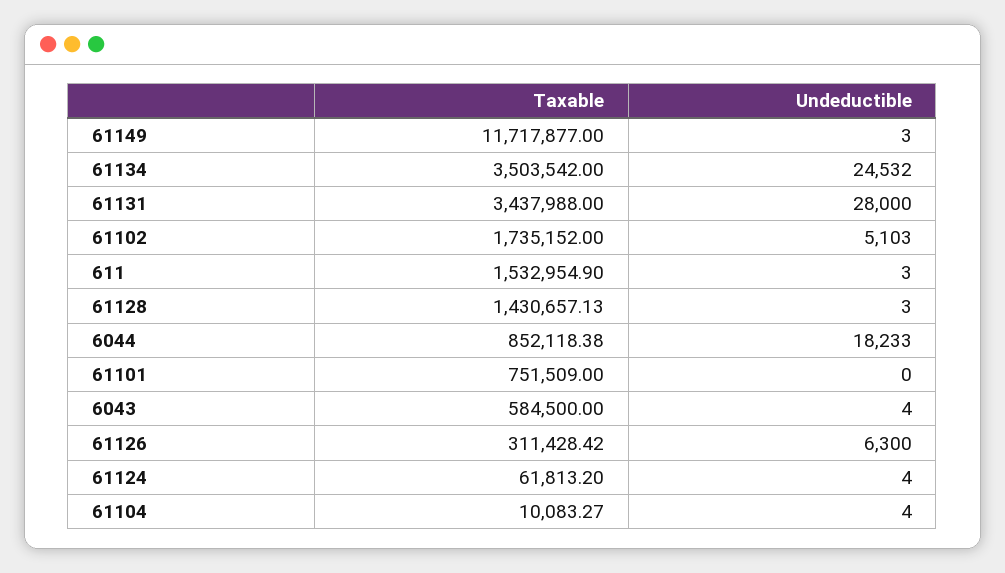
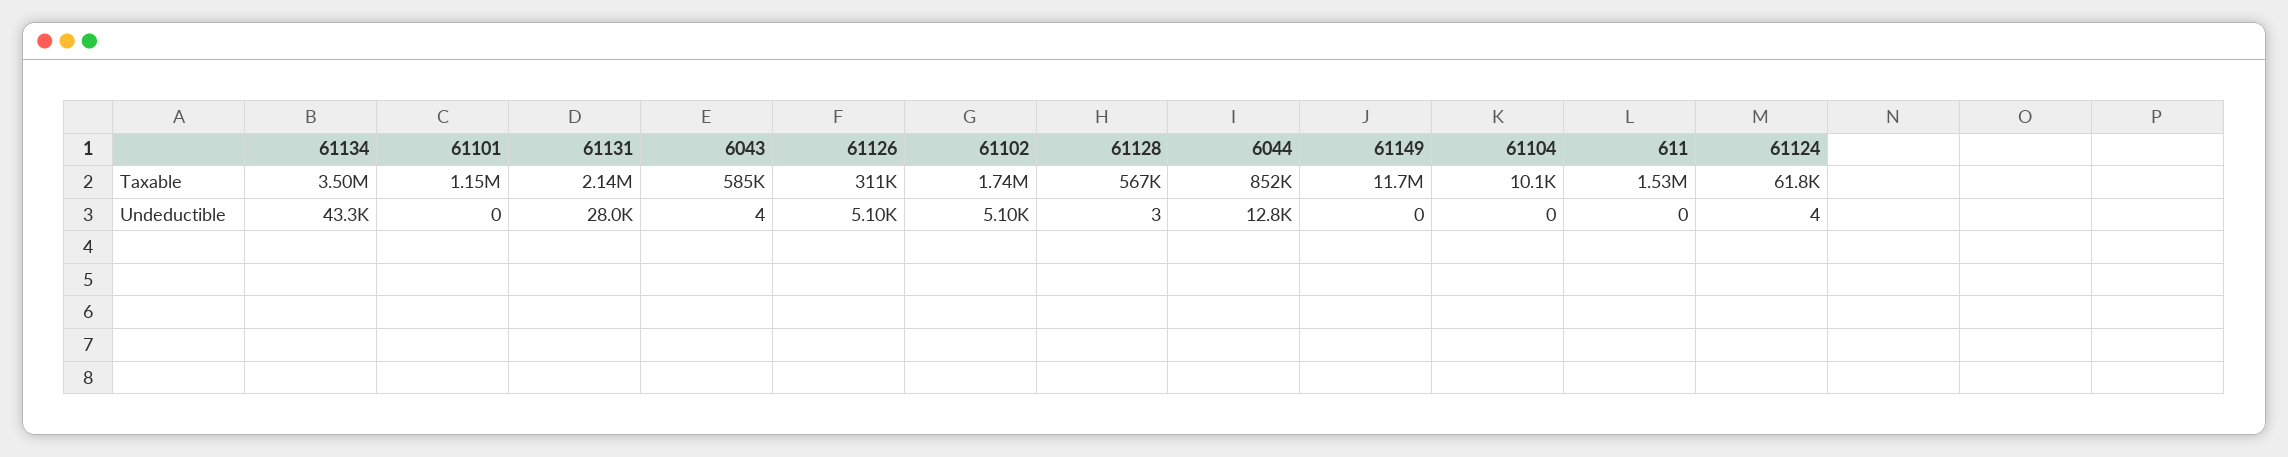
Undeductible, 61149: 3 -> 0
Undeductible, 61134: 24532 -> 43300
Taxable, 61131: 3437988 -> 2140000
Undeductible, 611: 3 -> 0
Taxable, 61128: 1430657.13 -> 567000
Undeductible, 6044: 18233 -> 12800
Taxable, 61101: 751509 -> 1150000
Undeductible, 61126: 6300 -> 5100
Undeductible, 61104: 4 -> 0

